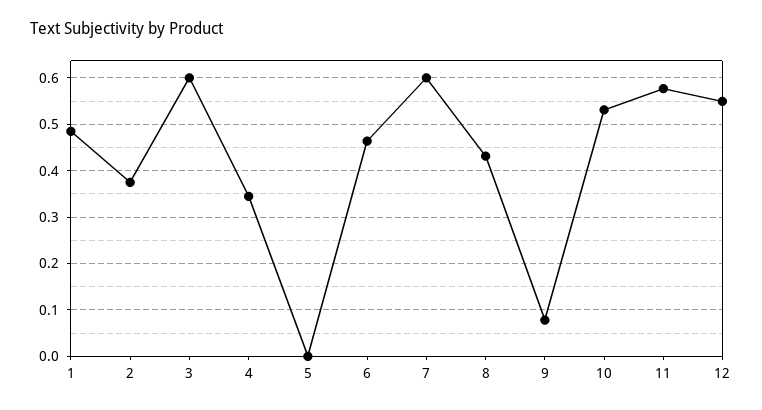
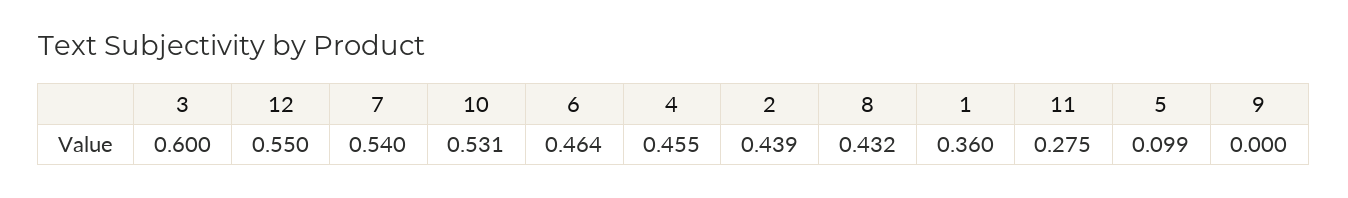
1: 0.48 -> 0.36
2: 0.38 -> 0.439
4: 0.34 -> 0.455
5: 0 -> 0.099
7: 0.6 -> 0.54
9: 0.08 -> 0
11: 0.58 -> 0.275

